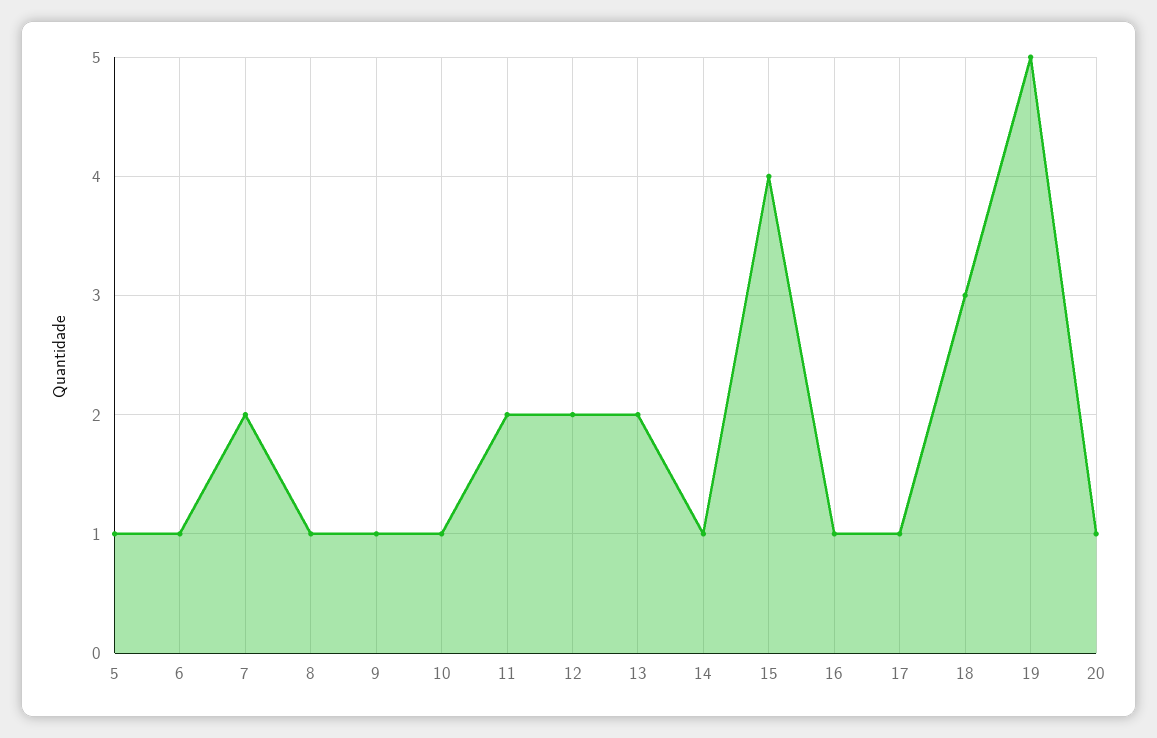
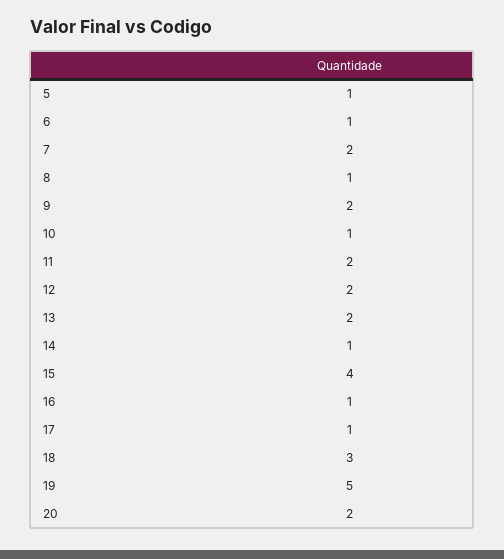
9: 1 -> 2
20: 1 -> 2

